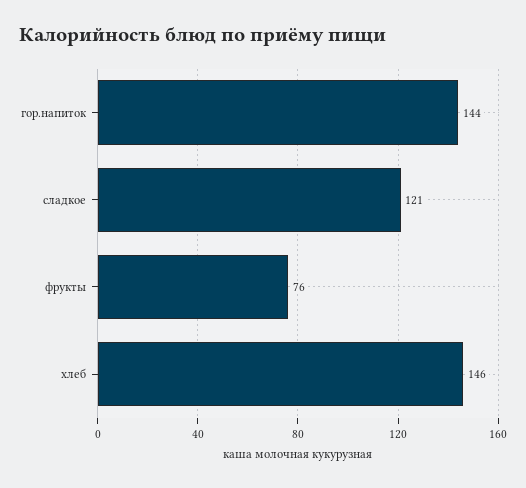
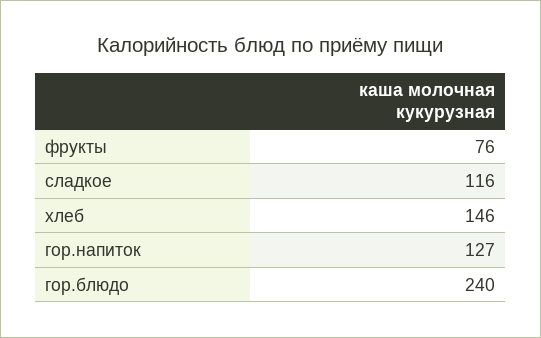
гор.напиток: 144 -> 127
сладкое: 121 -> 116
гор.блюдо: none -> 240

